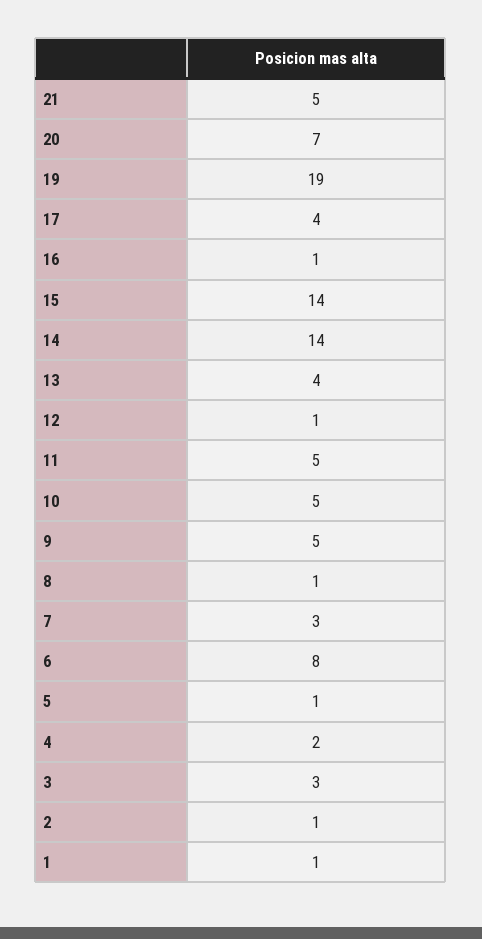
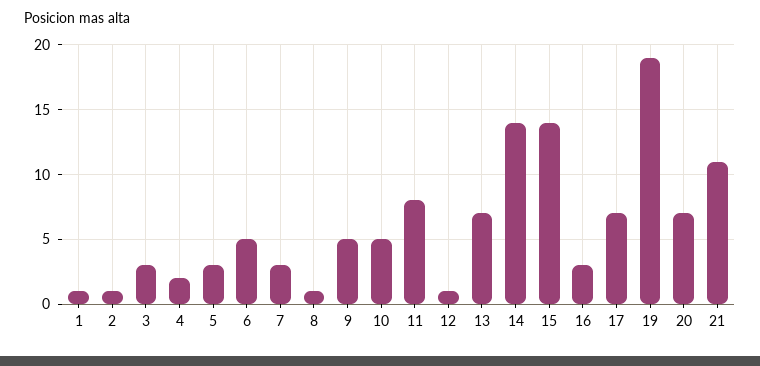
21: 5 -> 11
17: 4 -> 7
16: 1 -> 3
13: 4 -> 7
11: 5 -> 8
6: 8 -> 5
5: 1 -> 3

